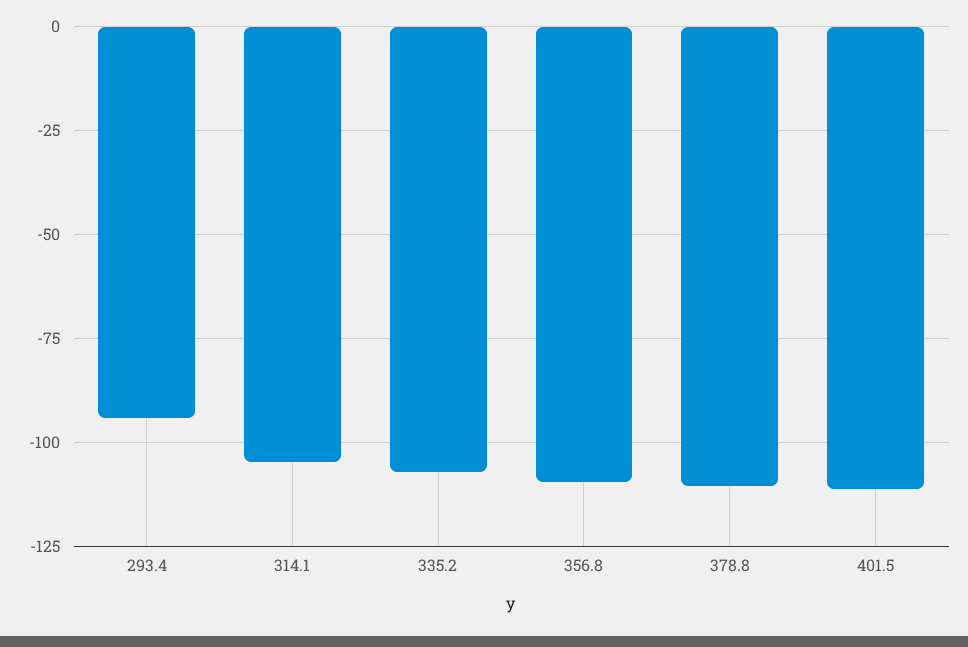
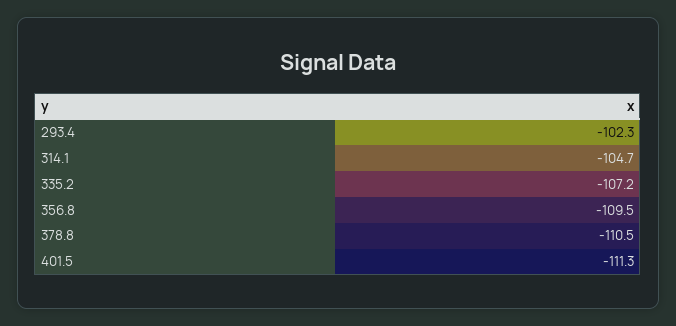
293.4: -95 -> -102.3

